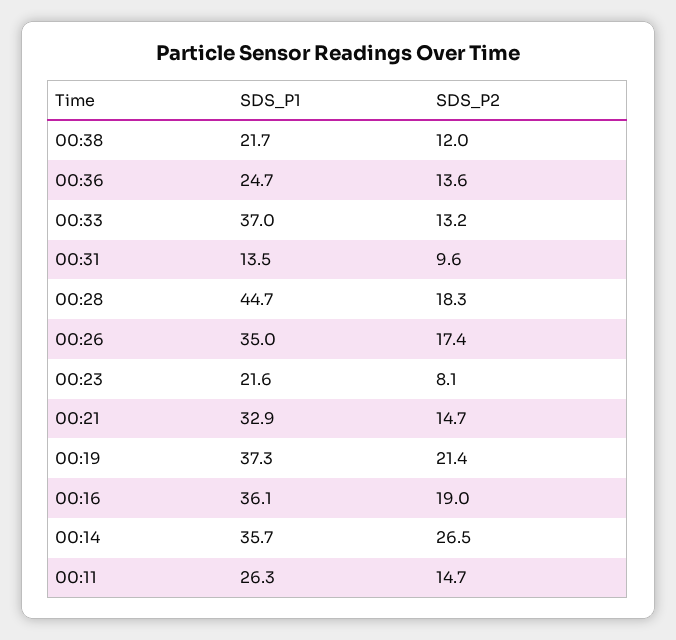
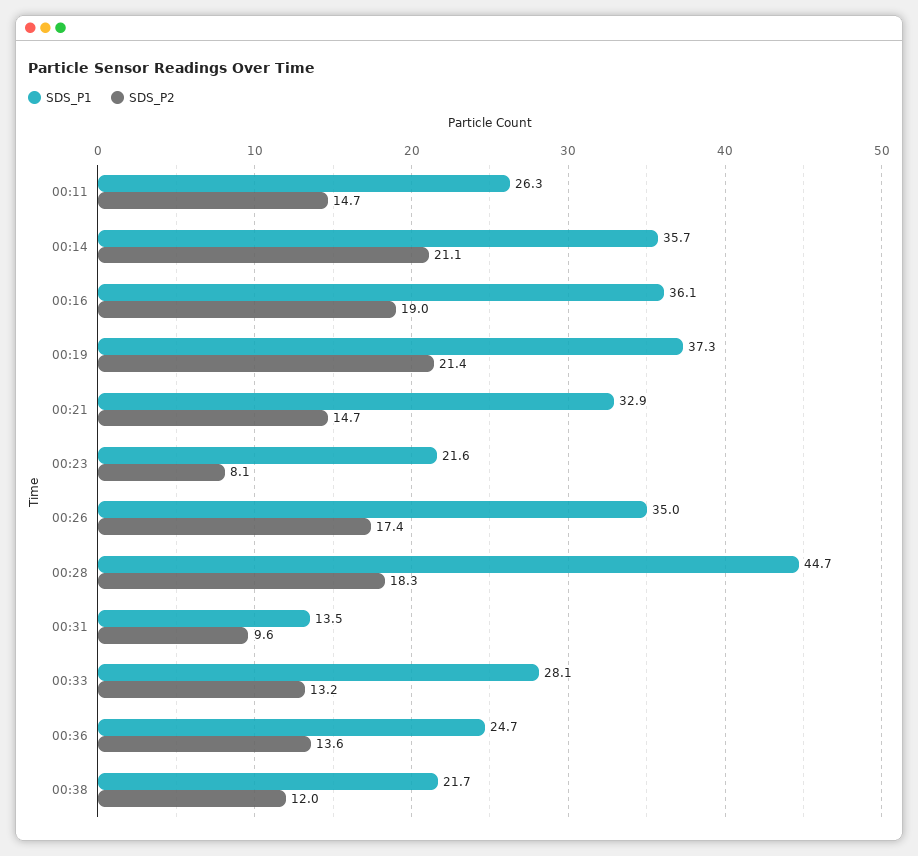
SDS_P1, 00:33: 37 -> 28.1
SDS_P2, 00:14: 26.5 -> 21.1

